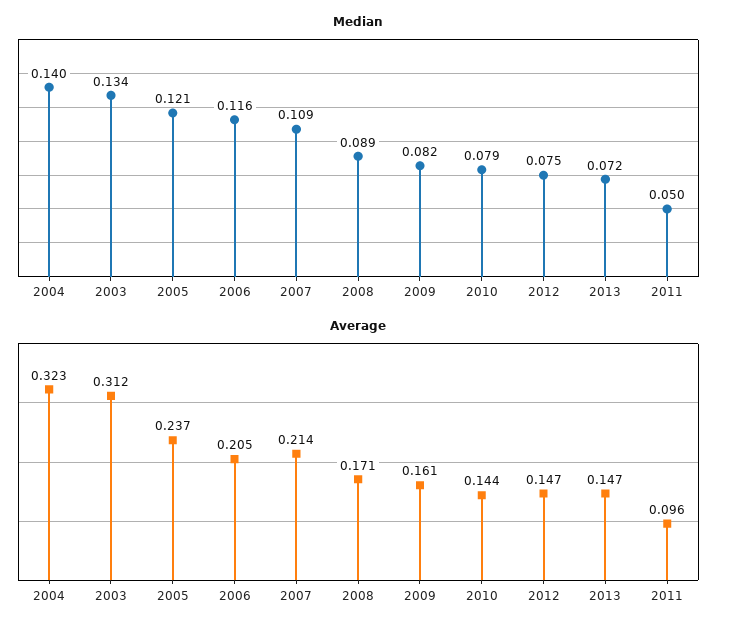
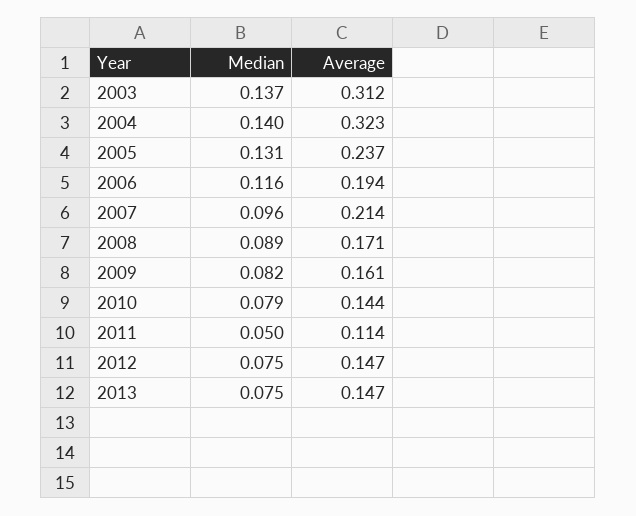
Median, 2003: 0.134 -> 0.137
Median, 2005: 0.121 -> 0.131
Median, 2007: 0.109 -> 0.096
Median, 2013: 0.072 -> 0.075
Average, 2006: 0.205 -> 0.194
Average, 2011: 0.096 -> 0.114

